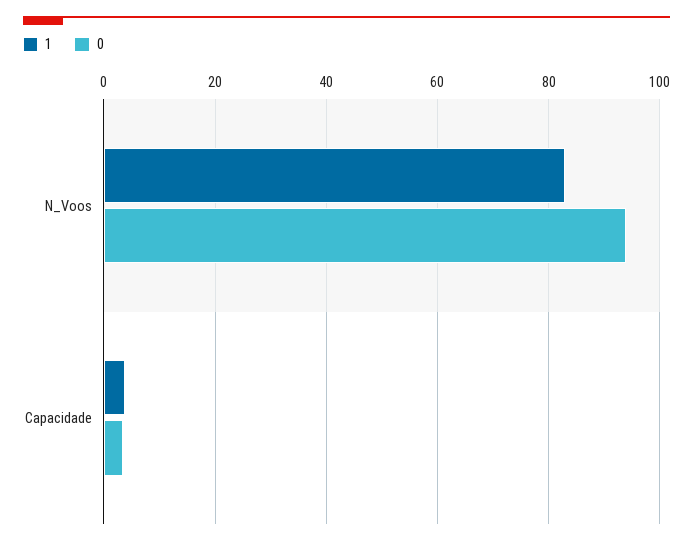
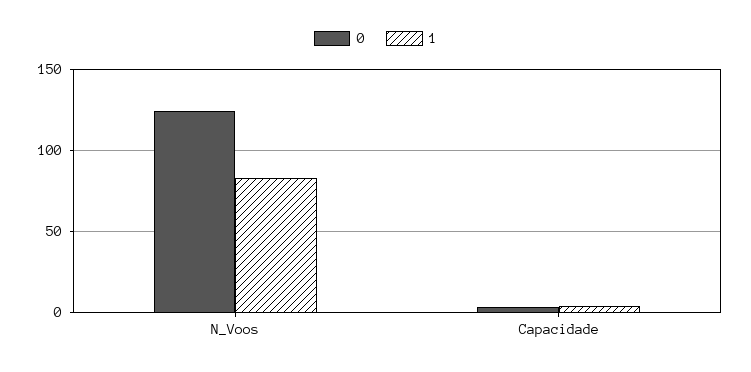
0, N_Voos: 94 -> 125

